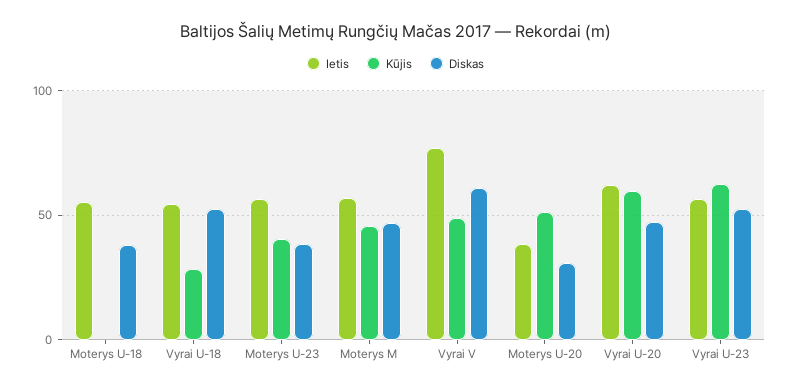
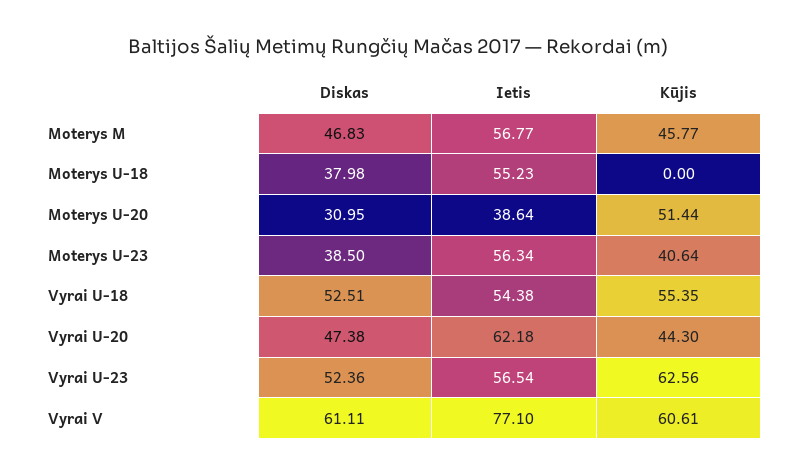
Kūjis, Vyrai U-18: 30 -> 55.35
Kūjis, Vyrai V: 50 -> 60.61
Kūjis, Vyrai U-20: 60 -> 44.3

